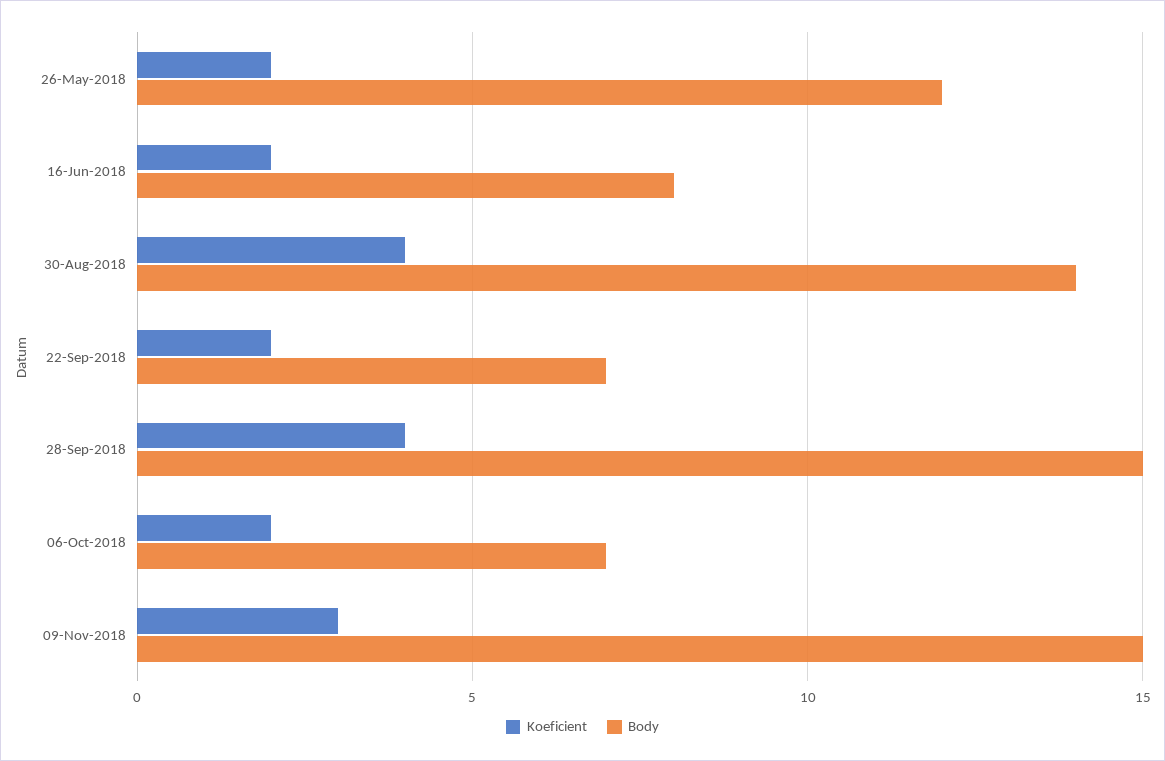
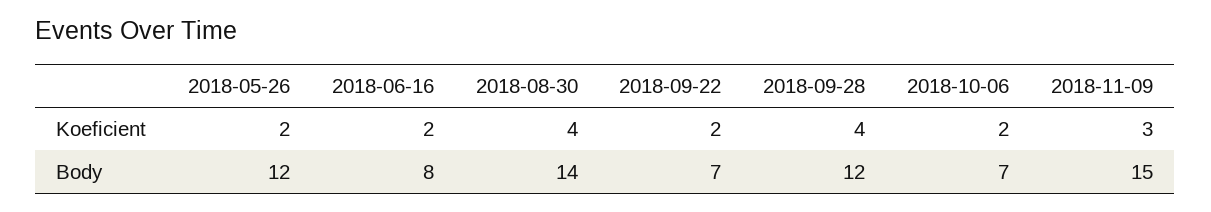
Body, 28-Sep-2018: 15 -> 12

